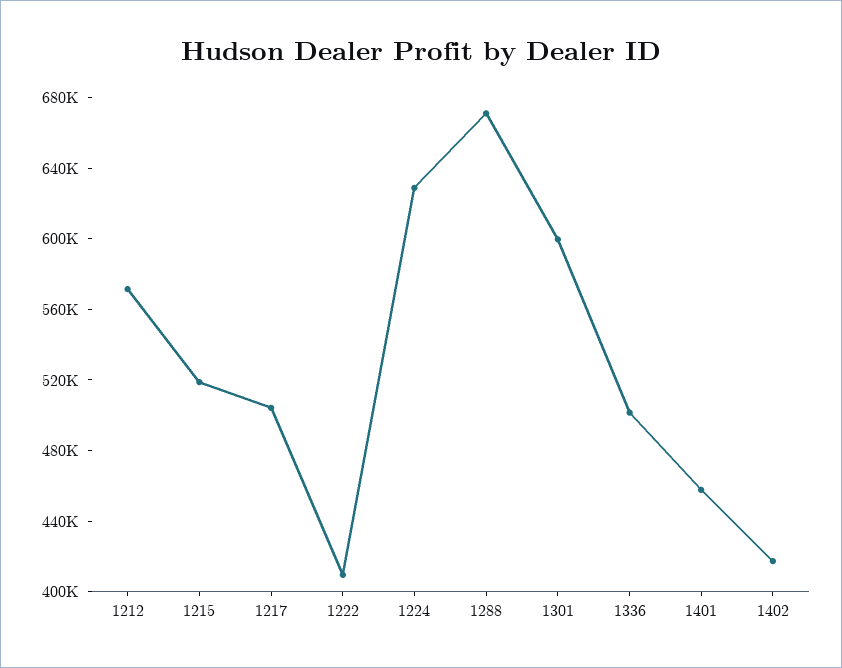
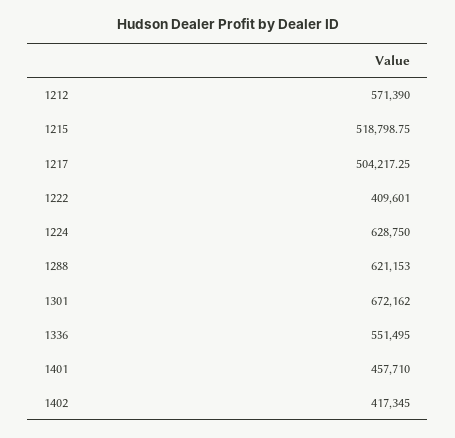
1288: 670000 -> 621153
1301: 600000 -> 672162
1336: 500000 -> 551495

